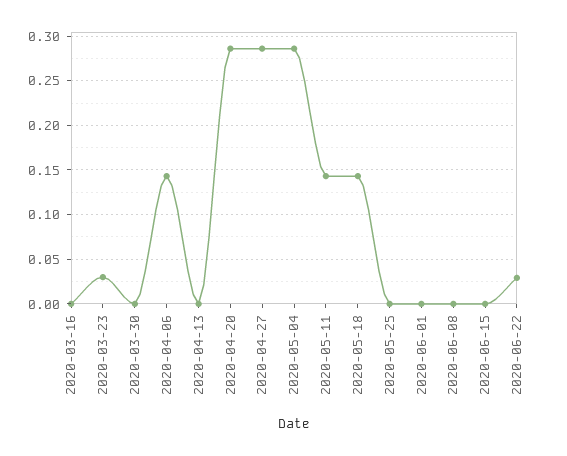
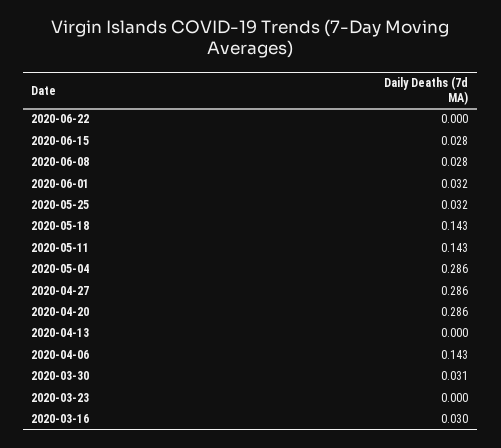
2020-03-16: 0 -> 0.03
2020-03-23: 0.03 -> 0
2020-03-30: 0 -> 0.031
2020-05-25: 0 -> 0.032
2020-06-01: 0 -> 0.032
2020-06-08: 0 -> 0.028
2020-06-15: 0 -> 0.028
2020-06-22: 0.03 -> 0

